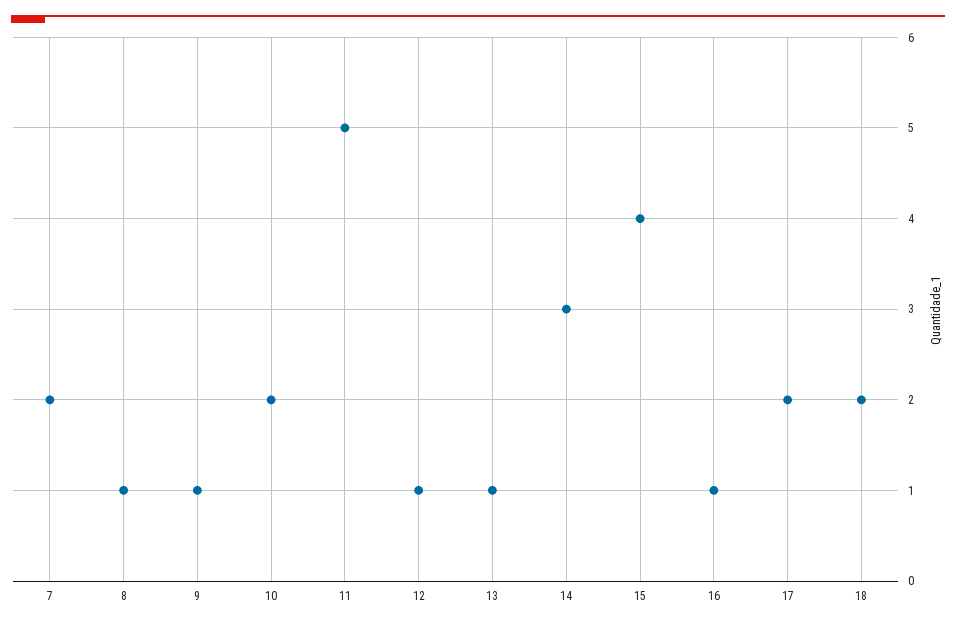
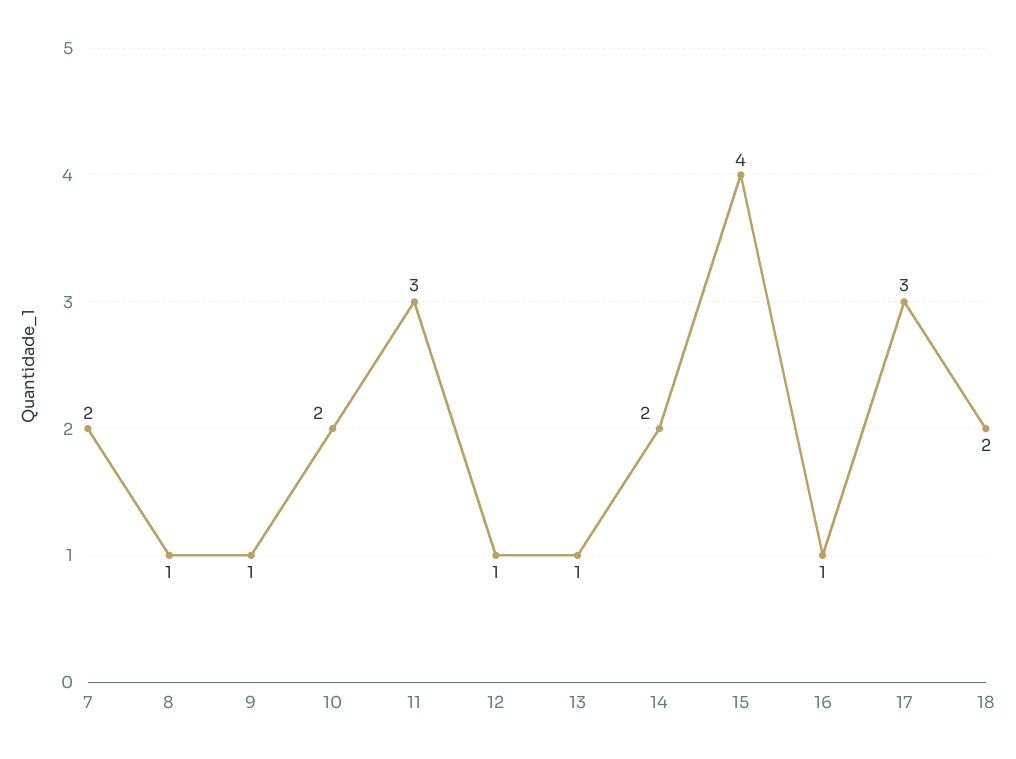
11: 5 -> 3
14: 3 -> 2
17: 2 -> 3

